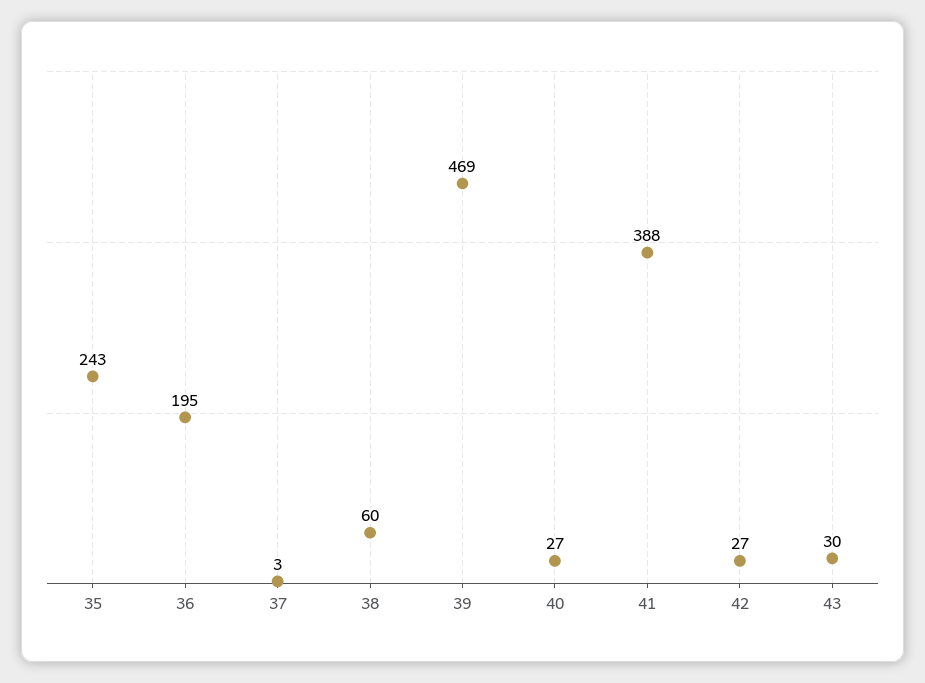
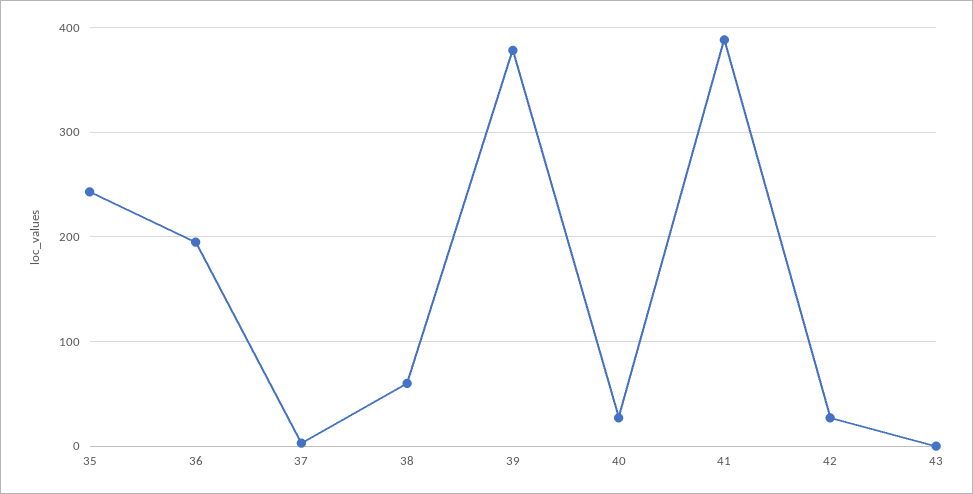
39: 469 -> 380
43: 30 -> 0

